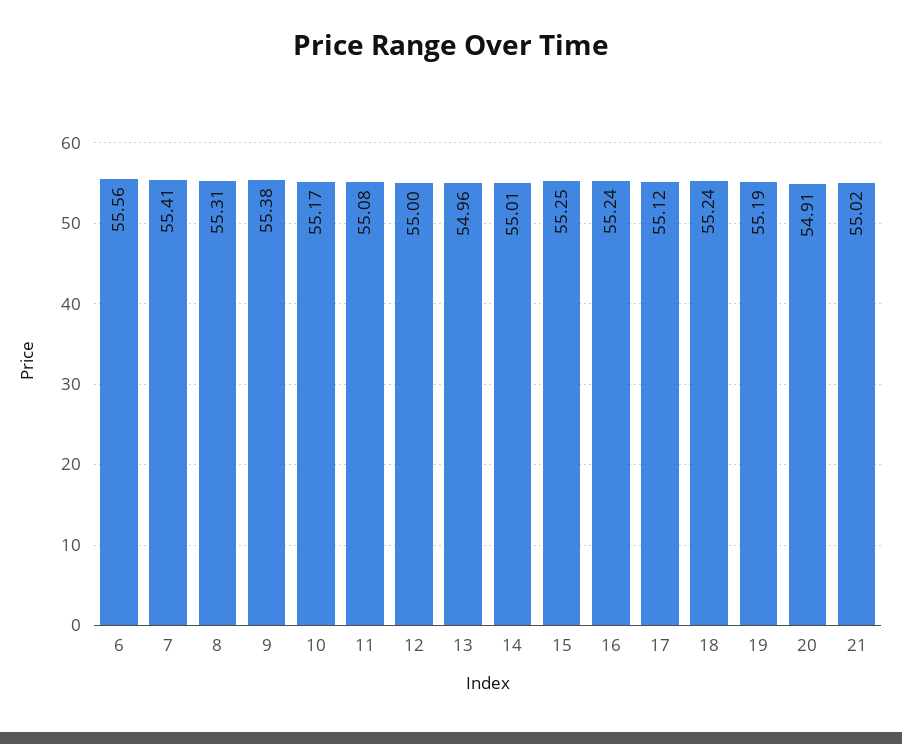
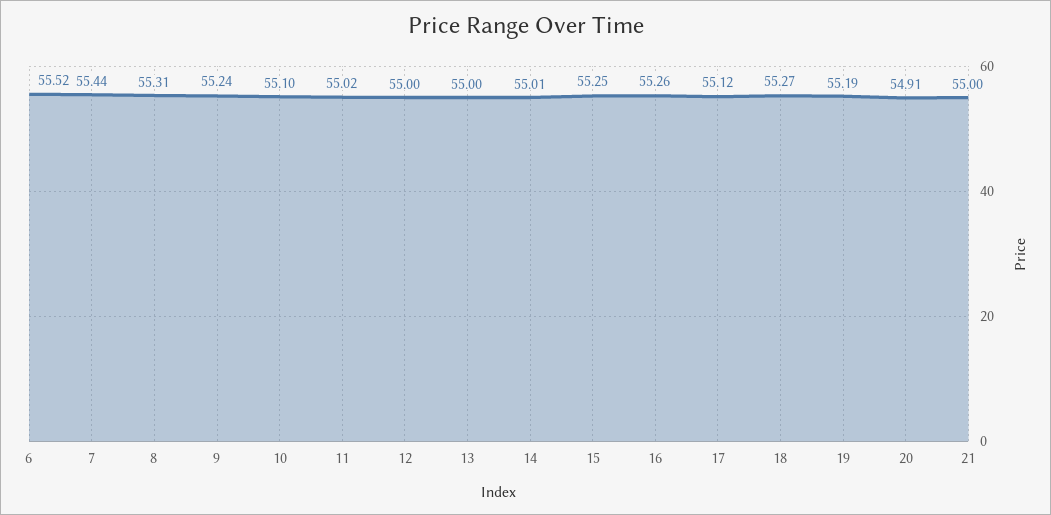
6: 55.56 -> 55.52
7: 55.41 -> 55.44
9: 55.38 -> 55.24
10: 55.17 -> 55.1
11: 55.08 -> 55.02
13: 54.96 -> 55
16: 55.24 -> 55.26
18: 55.24 -> 55.27
21: 55.02 -> 55

